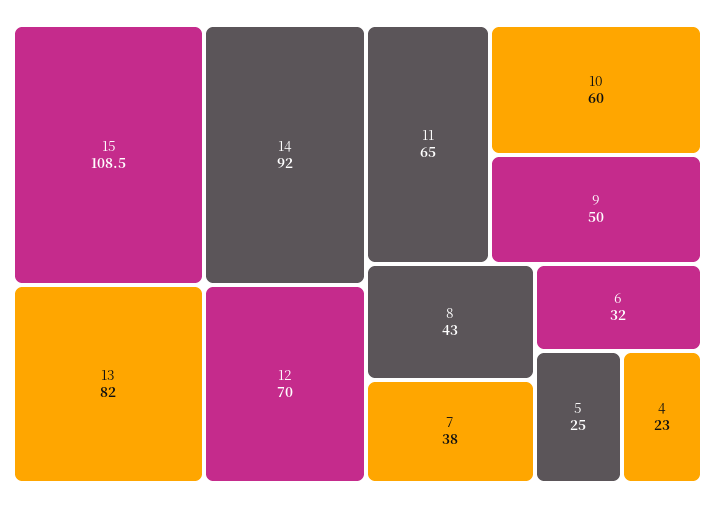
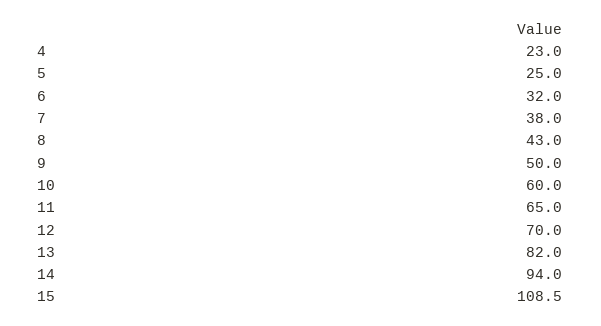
14: 92 -> 94

